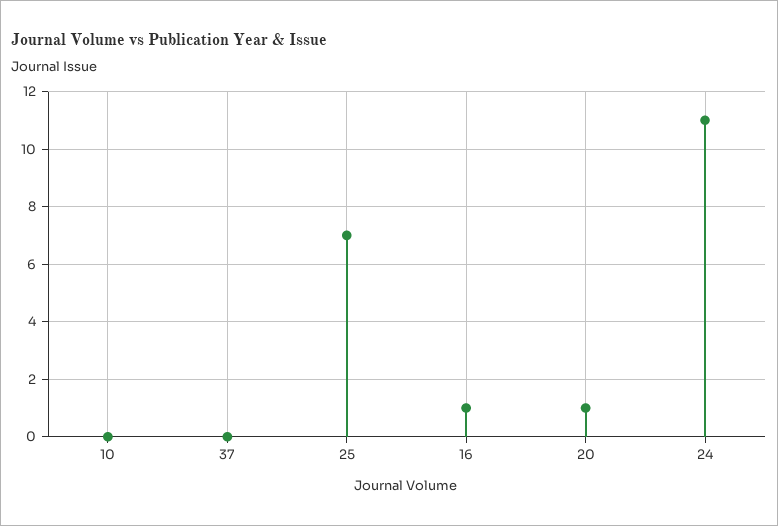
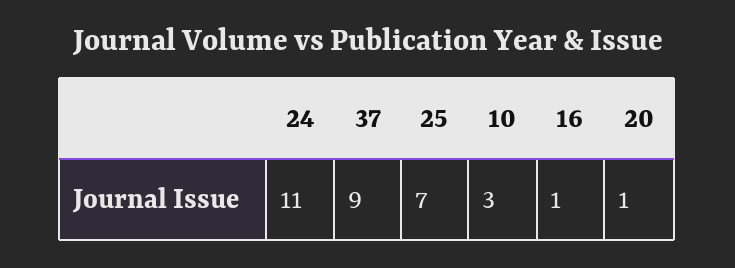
10: 0 -> 3
37: 0 -> 9

